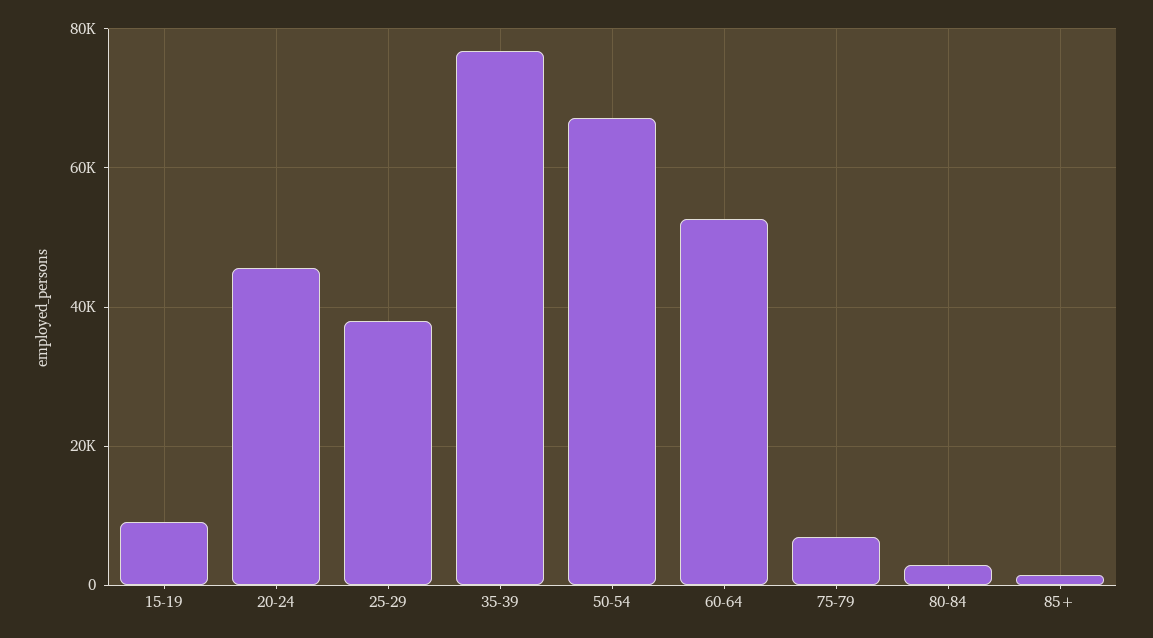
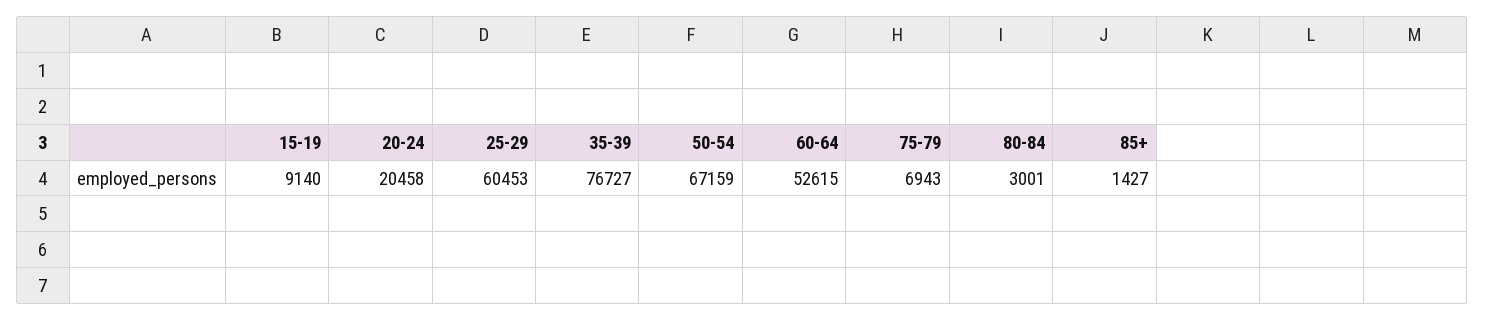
20-24: 46000 -> 20458
25-29: 38000 -> 60453

